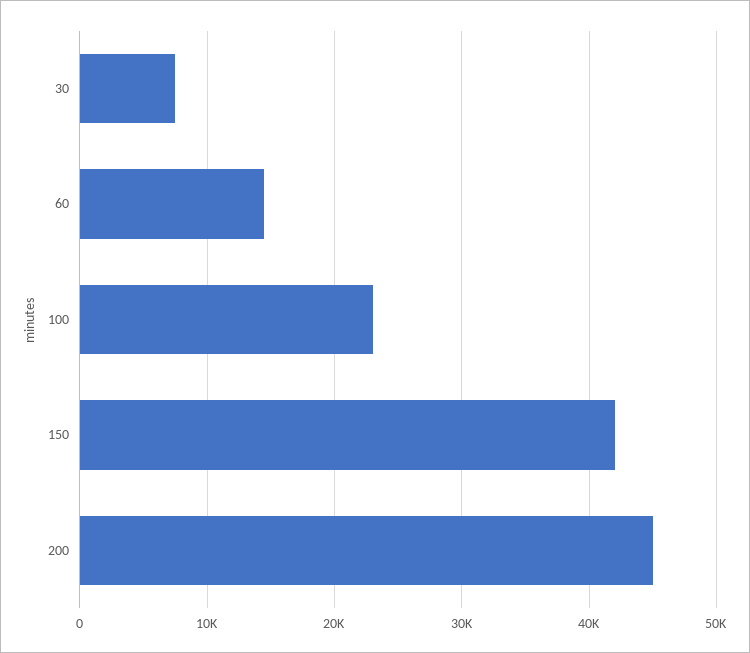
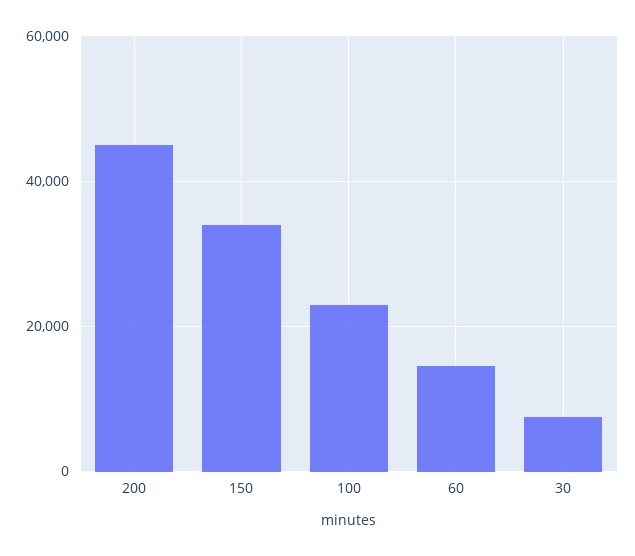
150: 42000 -> 34000

